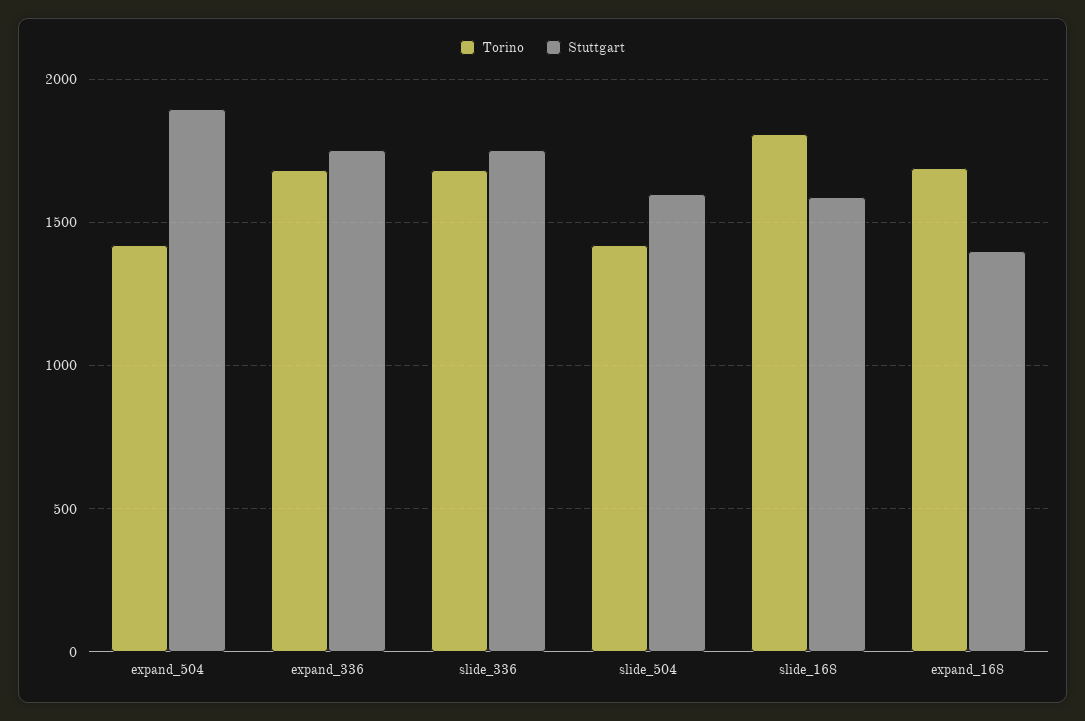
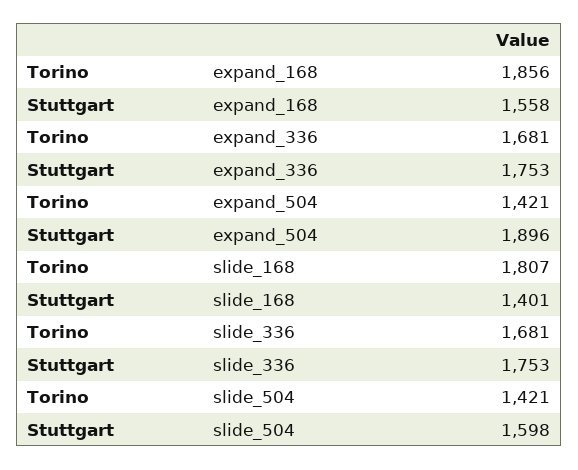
Stuttgart, slide_168: 1600 -> 1401
Torino, expand_168: 1700 -> 1856
Stuttgart, expand_168: 1400 -> 1558

